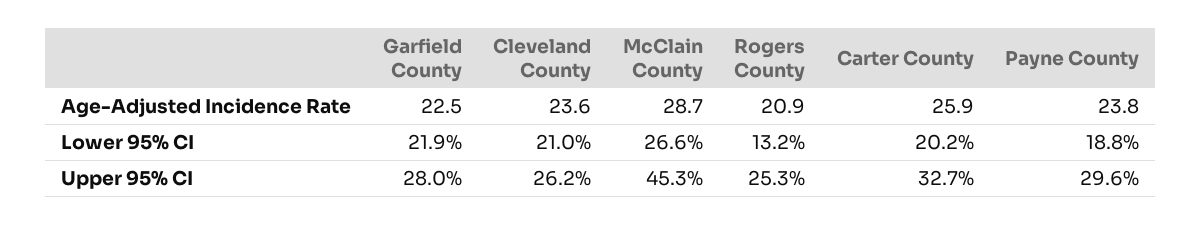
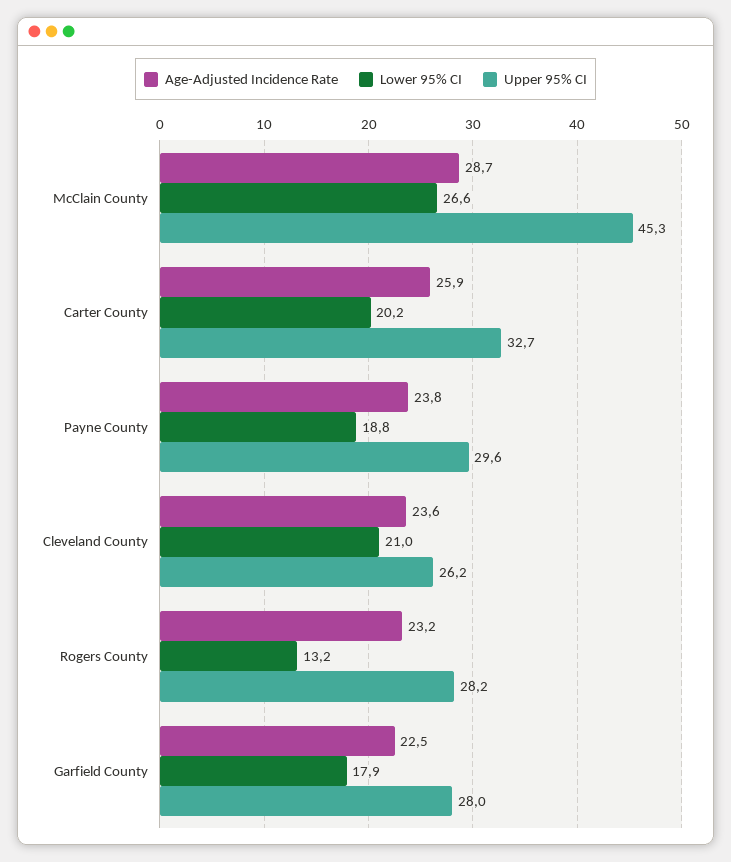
Age-Adjusted Incidence Rate, Rogers County: 20.9 -> 23.2
Lower 95% CI, Garfield County: 21.9 -> 17.9
Upper 95% CI, Rogers County: 25.3 -> 28.2

